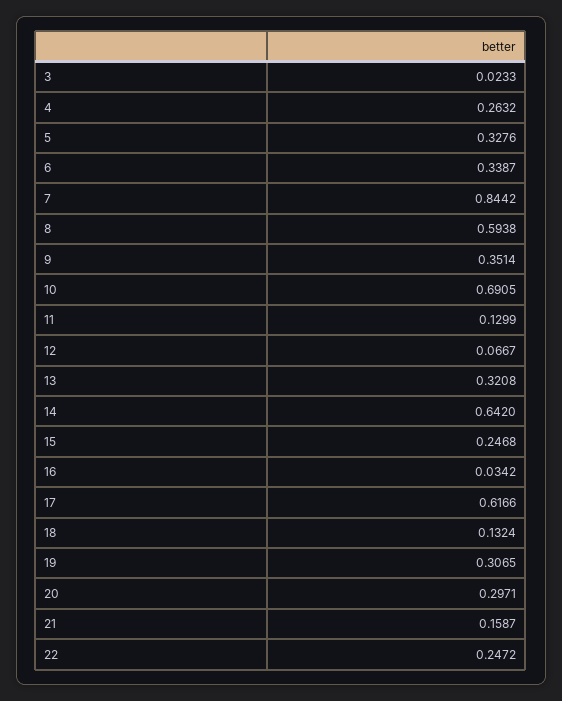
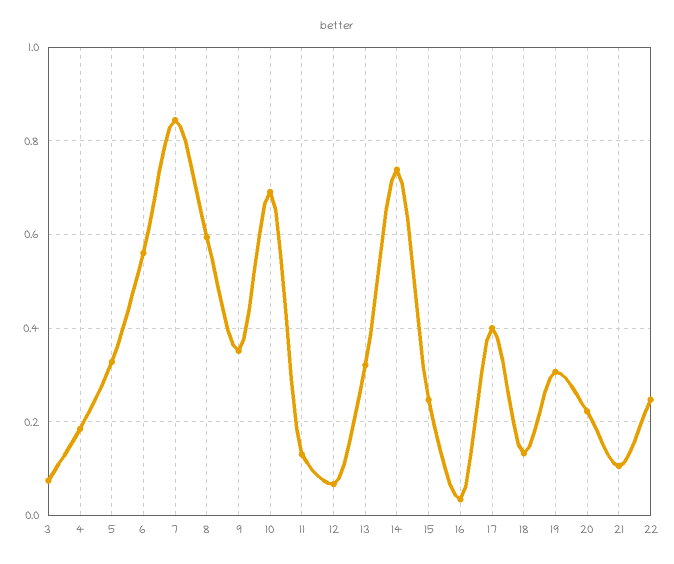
3: 0.0233 -> 0.08
4: 0.2632 -> 0.18
6: 0.3387 -> 0.56
14: 0.642 -> 0.74
17: 0.6166 -> 0.4
20: 0.2971 -> 0.22
21: 0.1587 -> 0.1

